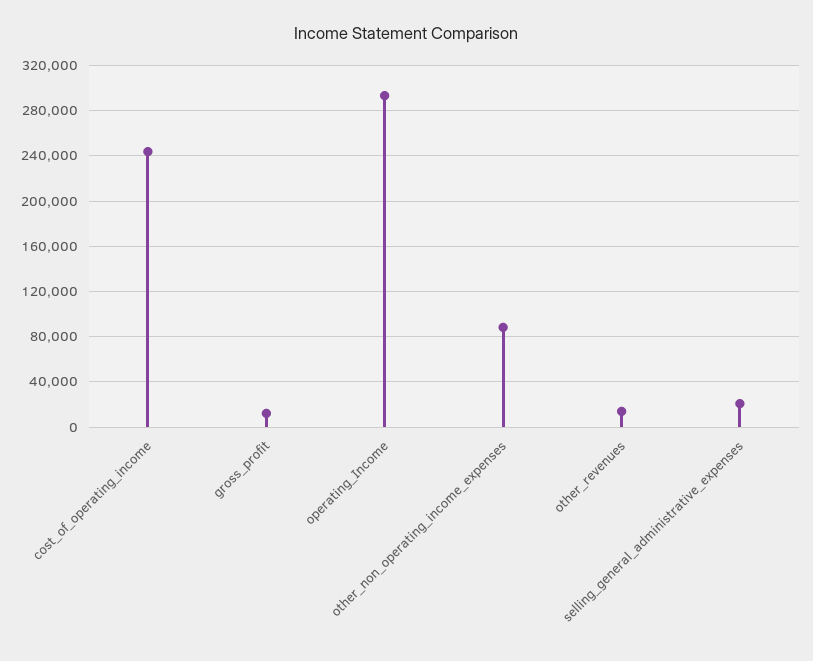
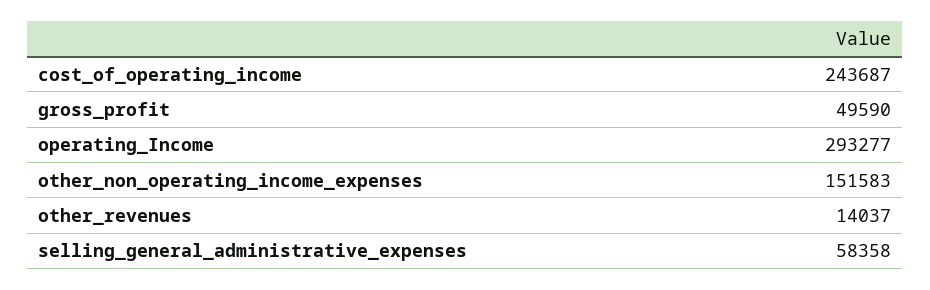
gross_profit: 10000 -> 49590
other_non_operating_income_expenses: 90000 -> 151583
selling_general_administrative_expenses: 20000 -> 58358

